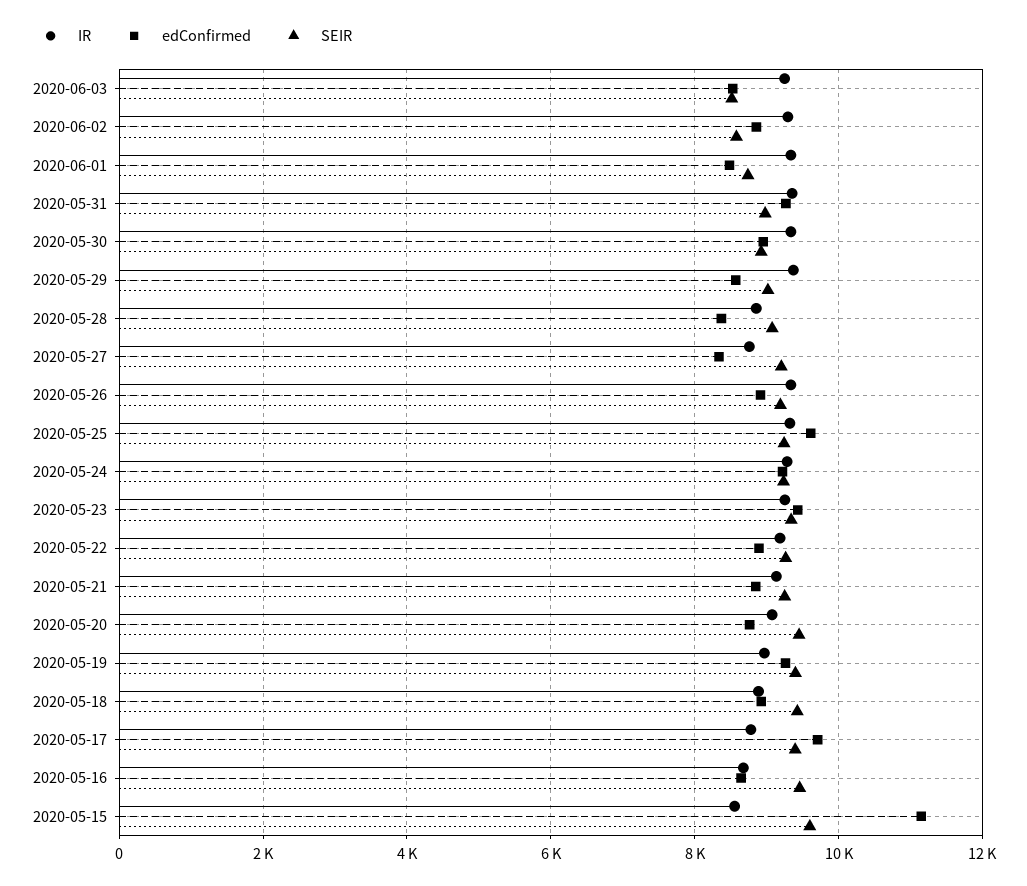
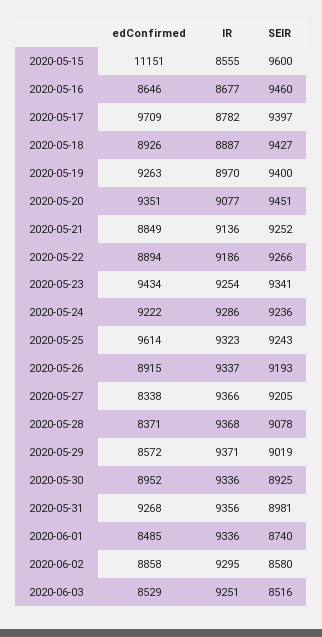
IR, 2020-05-28: 8800 -> 9368
IR, 2020-05-27: 8800 -> 9366
edConfirmed, 2020-05-20: 8800 -> 9351

